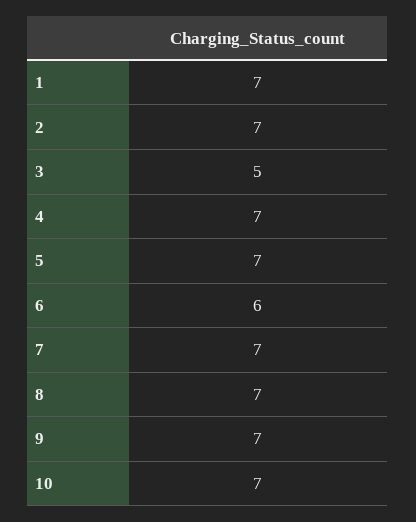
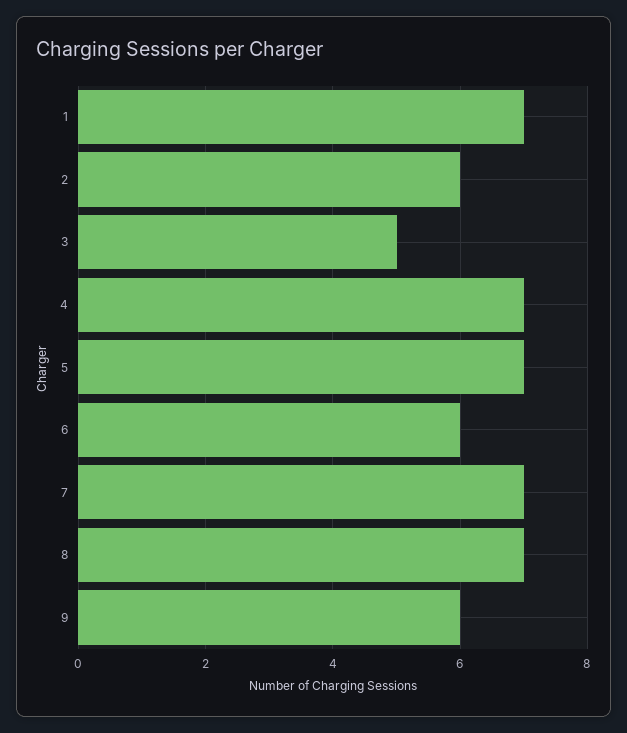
2: 7 -> 6
9: 7 -> 6
10: 7 -> none

